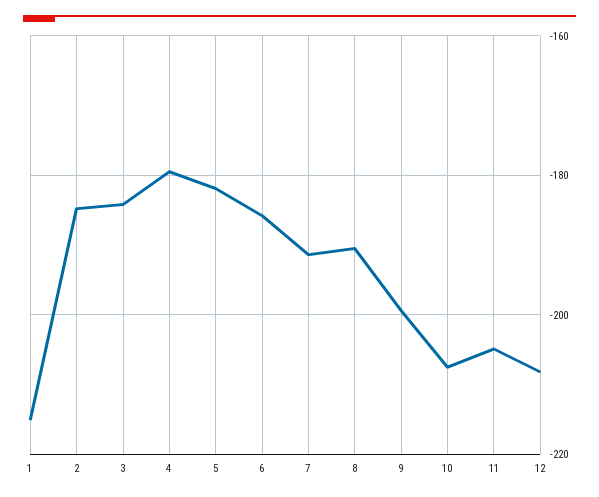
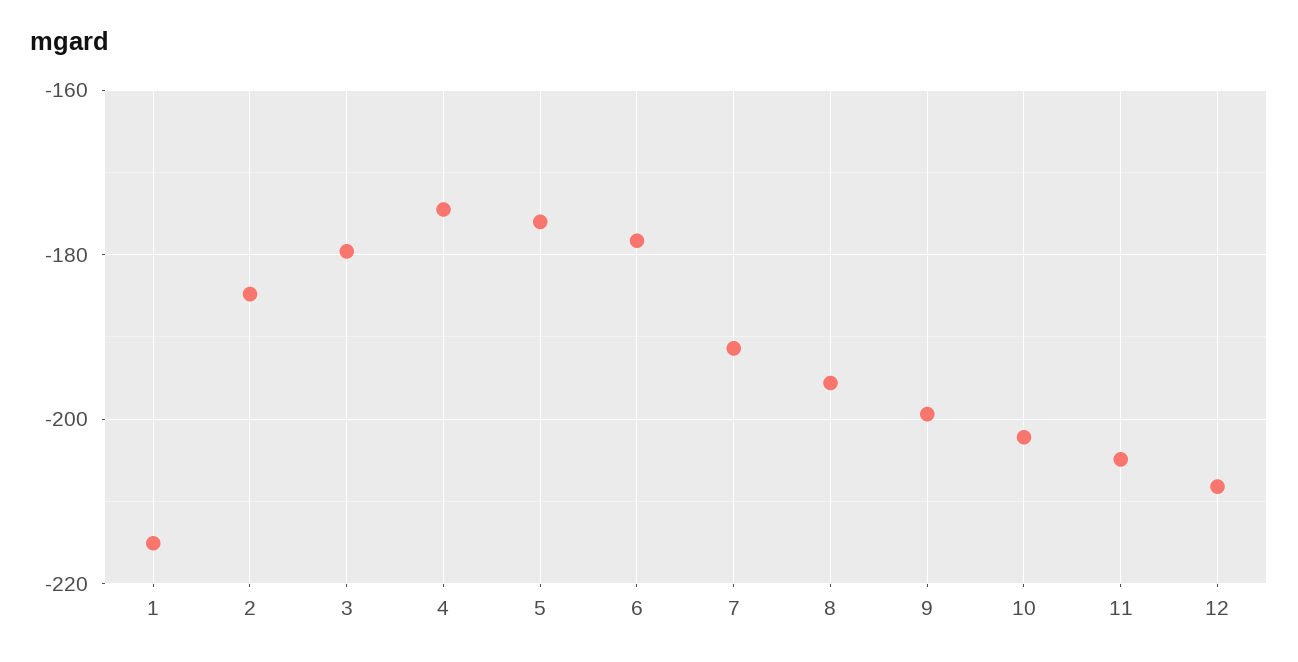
3: -184 -> -180
4: -180 -> -174
5: -182 -> -176
6: -186 -> -178
8: -190 -> -196
10: -208 -> -202

